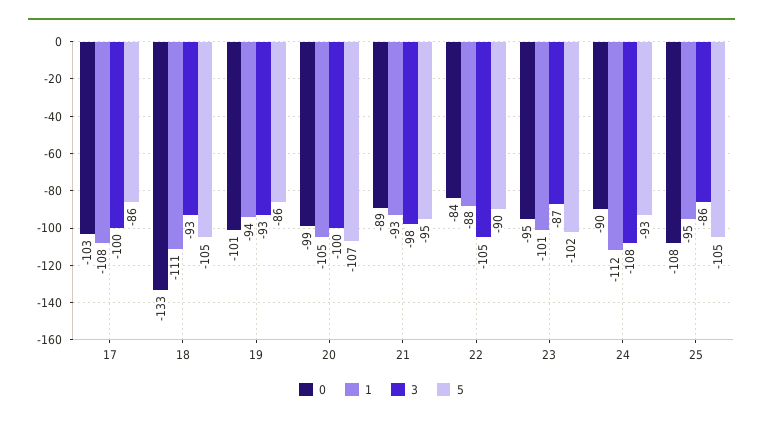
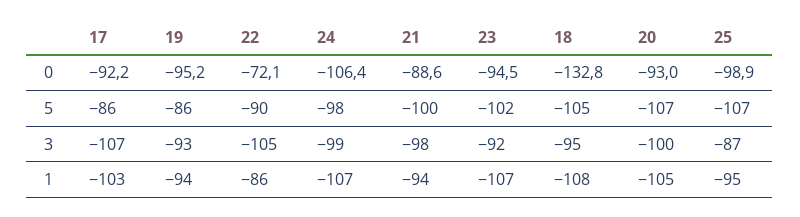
0, 17: -103 -> -92.2
1, 17: -108 -> -103
3, 17: -100 -> -107
1, 18: -111 -> -108
3, 18: -93 -> -95
0, 19: -101 -> -95.2
0, 20: -99 -> -93
1, 21: -93 -> -94
5, 21: -95 -> -100
0, 22: -84 -> -72.1
1, 22: -88 -> -86
1, 23: -101 -> -107
3, 23: -87 -> -92
0, 24: -90 -> -106.4
1, 24: -112 -> -107
3, 24: -108 -> -99
5, 24: -93 -> -98
0, 25: -108 -> -98.9
3, 25: -86 -> -87
5, 25: -105 -> -107

